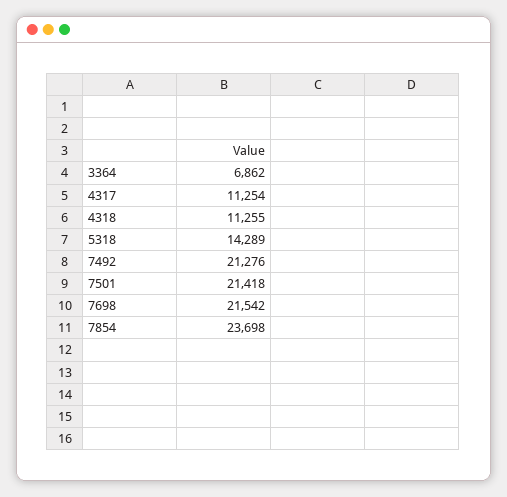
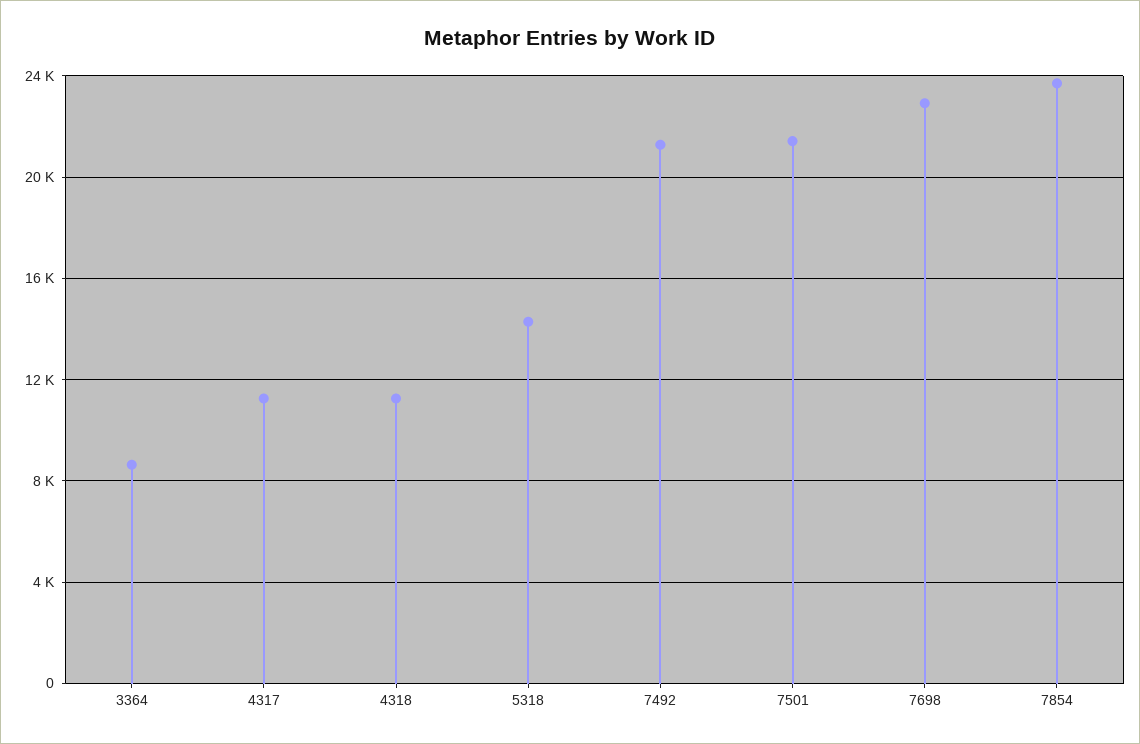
3364: 6862 -> 8500
7698: 21542 -> 23000

